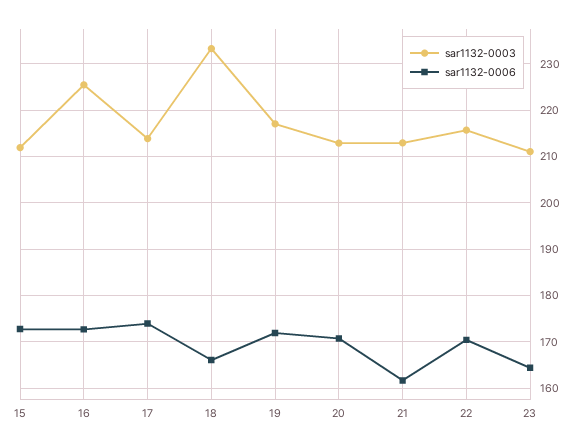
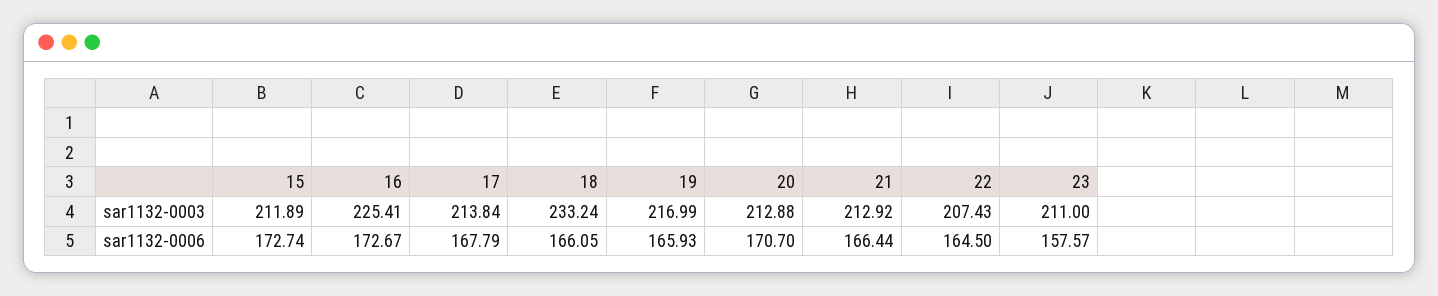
sar1132-0006, 17: 174 -> 167.79
sar1132-0006, 19: 172 -> 165.93
sar1132-0006, 21: 162 -> 166.44
sar1132-0003, 22: 216 -> 207.43
sar1132-0006, 22: 170 -> 164.5
sar1132-0006, 23: 164 -> 157.57

